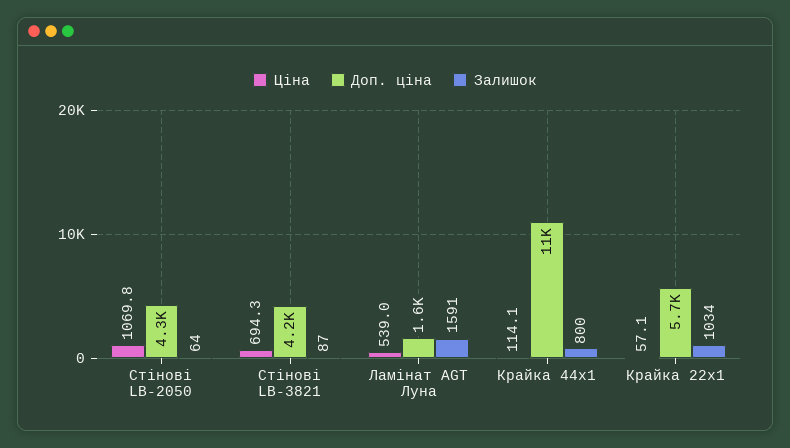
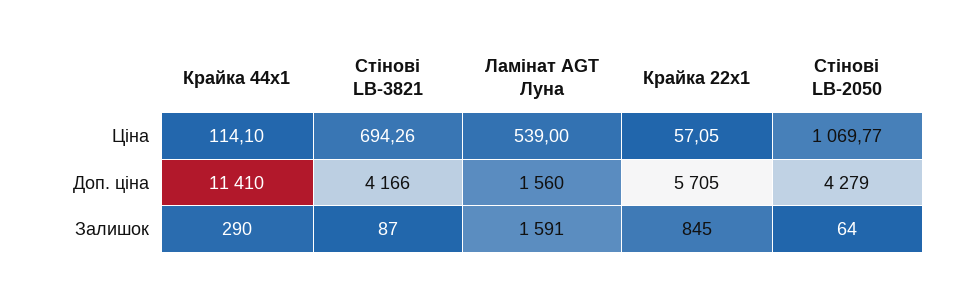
Залишок, Крайка 44x1: 800 -> 290
Залишок, Крайка 22x1: 1034 -> 845

